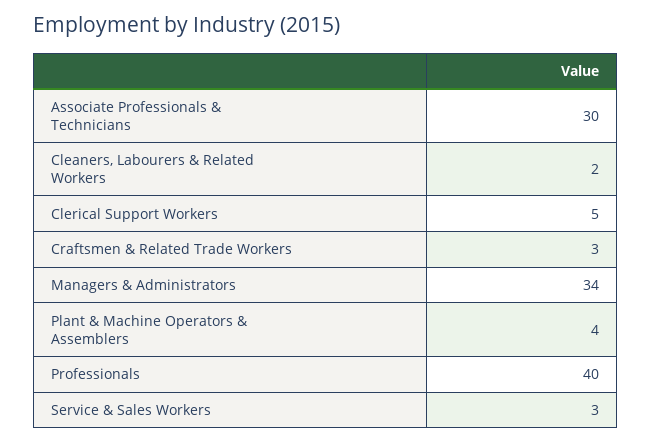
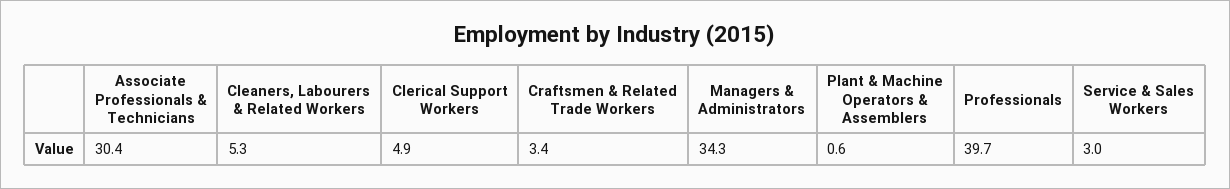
Cleaners, Labourers & Related Workers: 2 -> 5.3
Plant & Machine Operators & Assemblers: 4 -> 0.6

